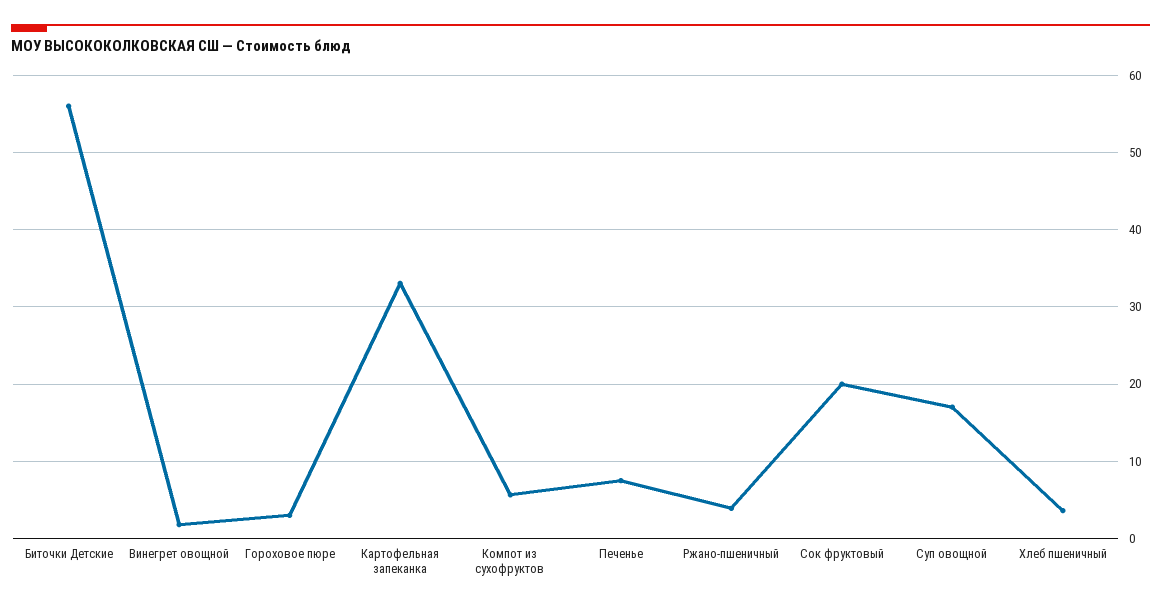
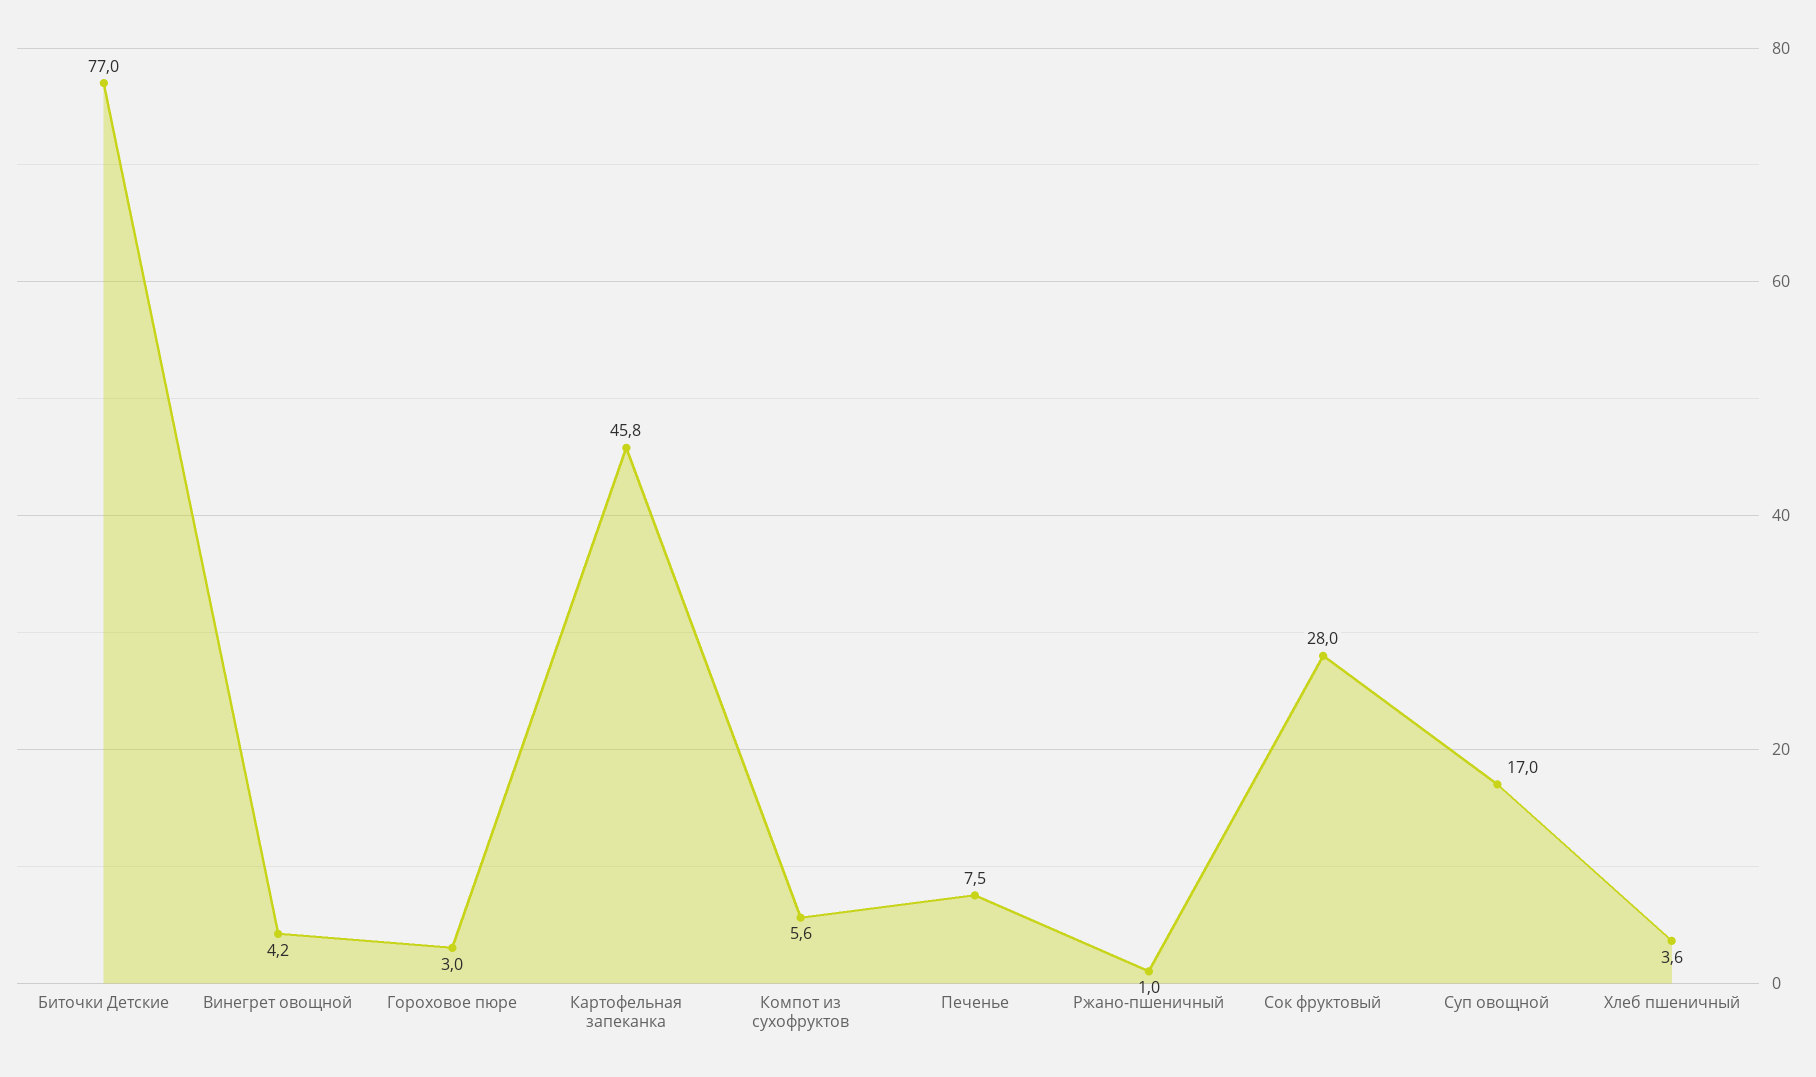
Биточки Детские: 56 -> 77
Винегрет овощной: 2 -> 4.2
Картофельная запеканка: 33 -> 45.8
Ржано-пшеничный: 4 -> 1
Сок фруктовый: 20 -> 28

